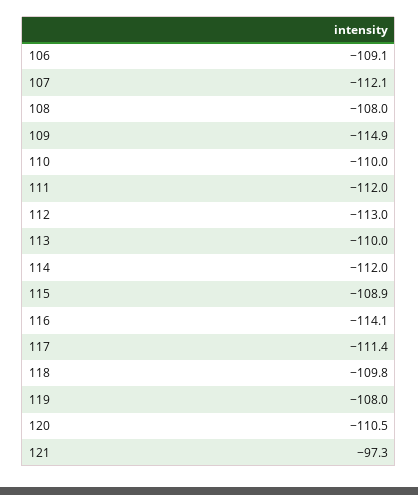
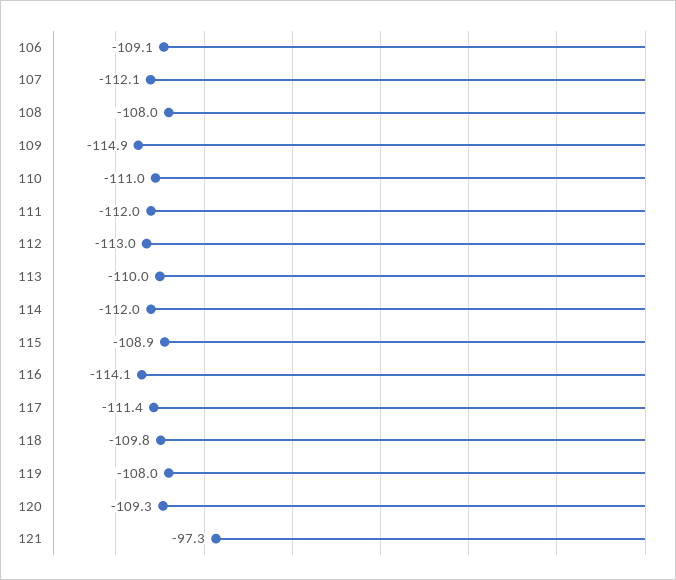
110: -110 -> -111
120: -110.5 -> -109.3

